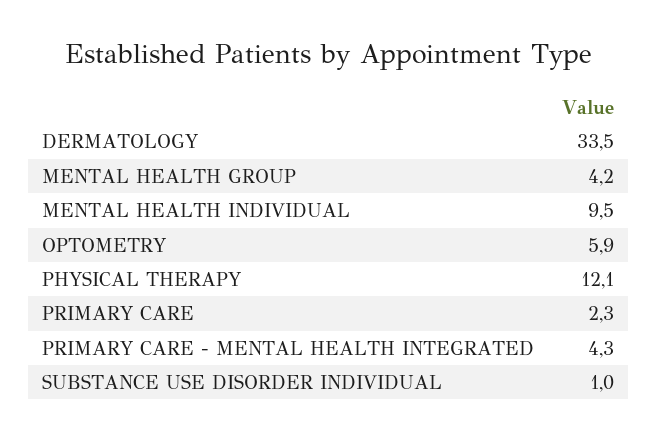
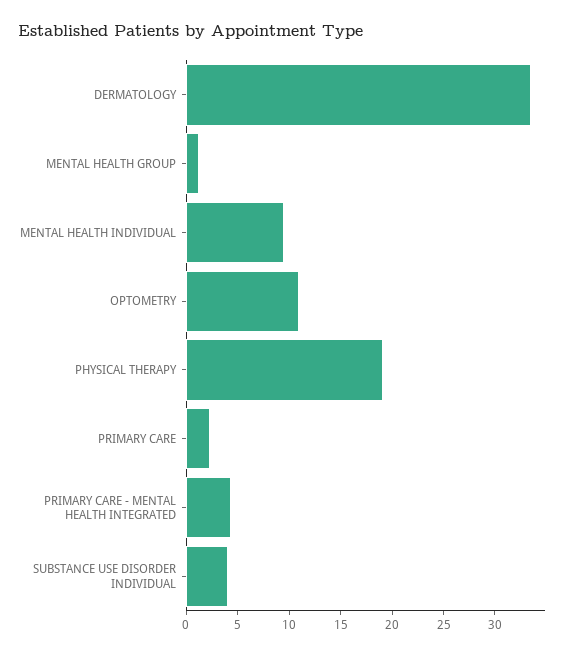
MENTAL HEALTH GROUP: 4.2 -> 1
OPTOMETRY: 5.9 -> 11
PHYSICAL THERAPY: 12.1 -> 19
SUBSTANCE USE DISORDER INDIVIDUAL: 1 -> 4

